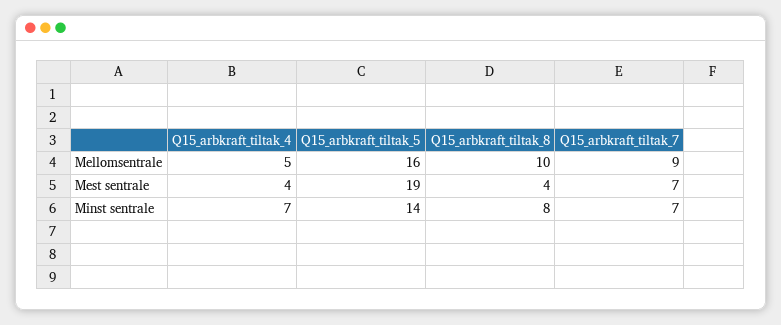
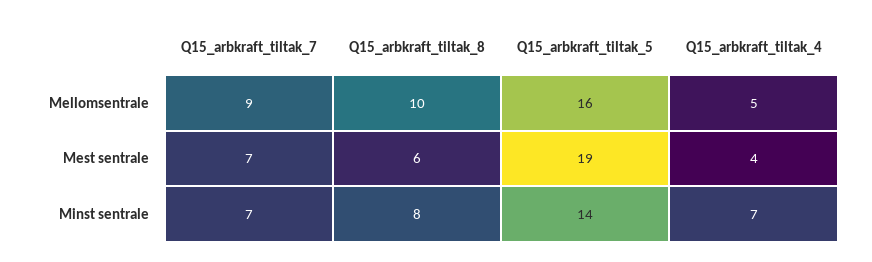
Q15_arbkraft_tiltak_8, Mest sentrale: 4 -> 6

